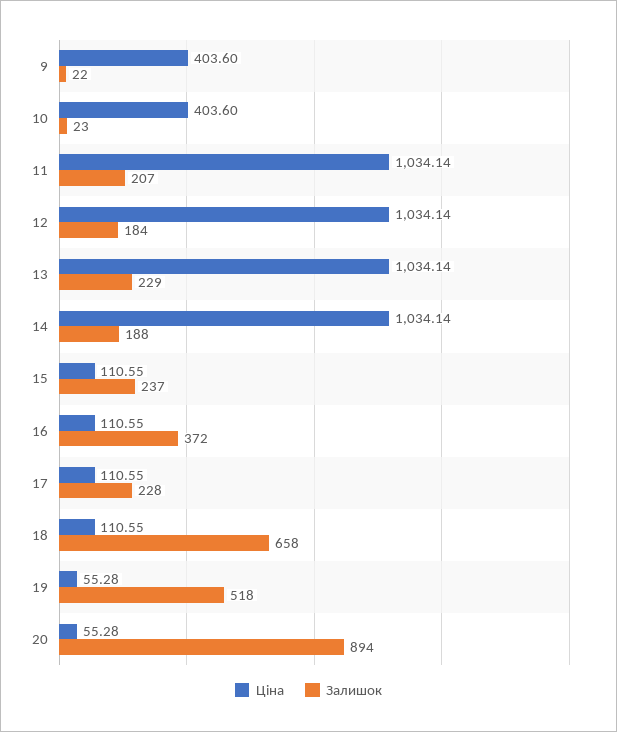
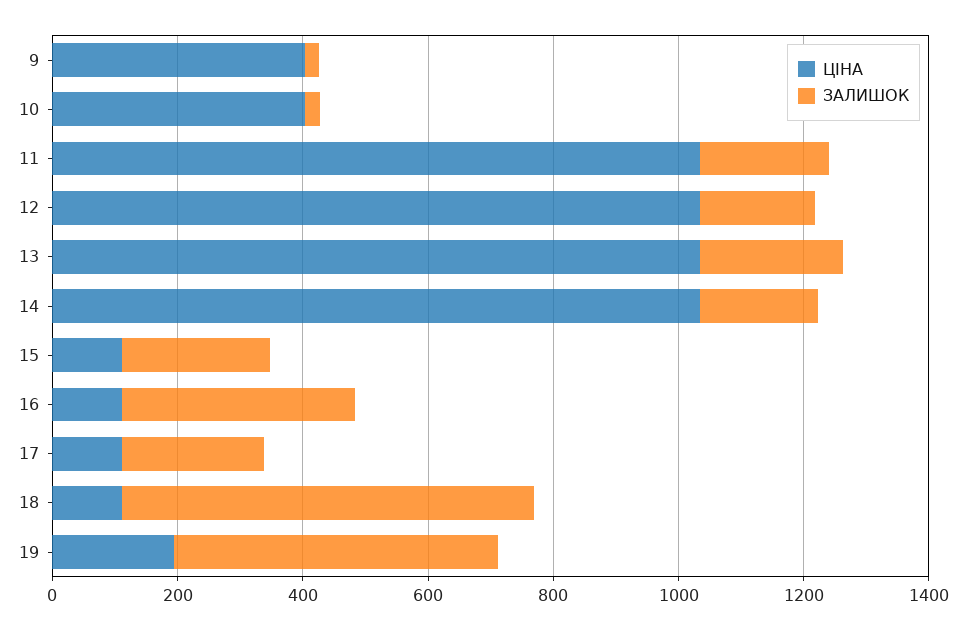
Ціна, 19: 55.28 -> 200
Ціна, 20: 55.28 -> none
Залишок, 20: 894 -> none

